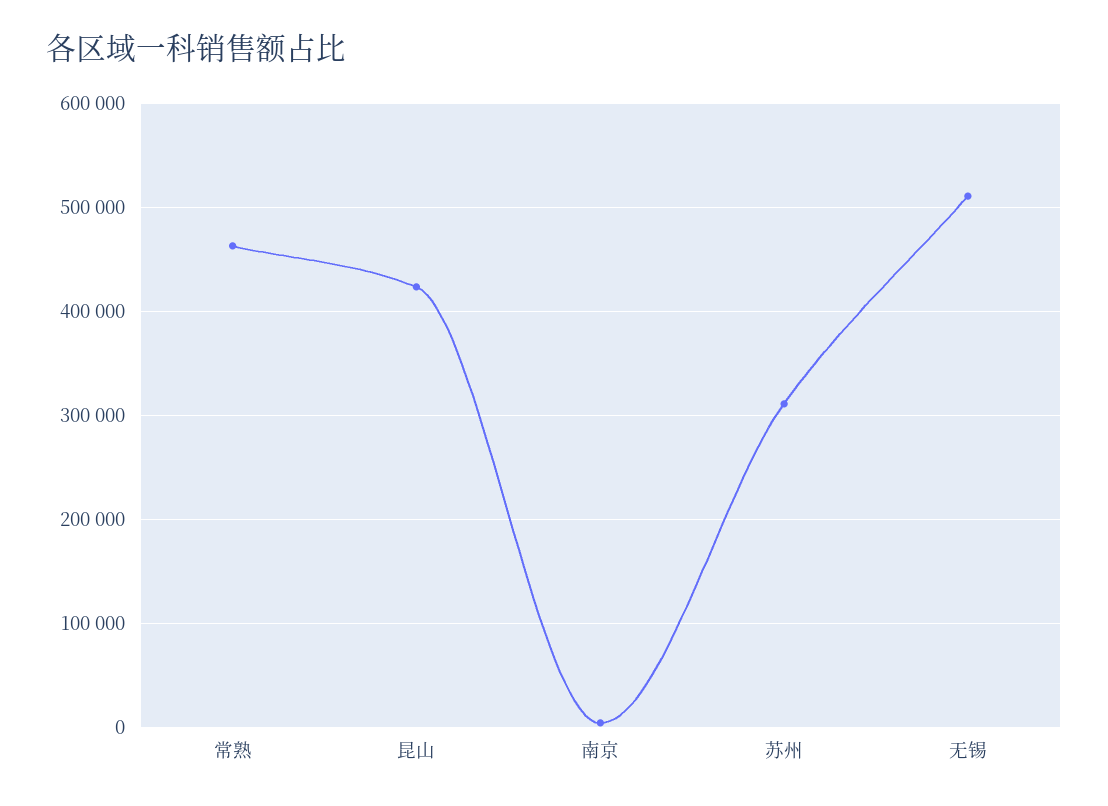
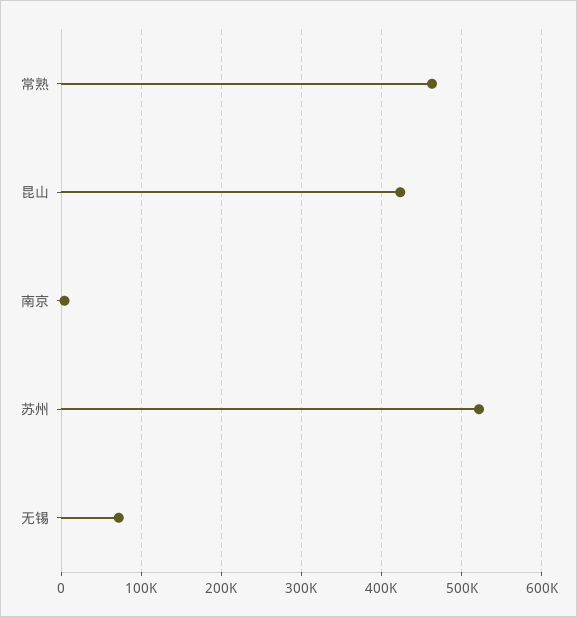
苏州: 310000 -> 520000
无锡: 510000 -> 70000

